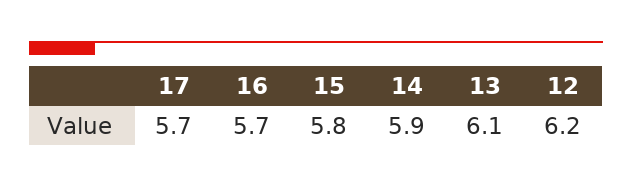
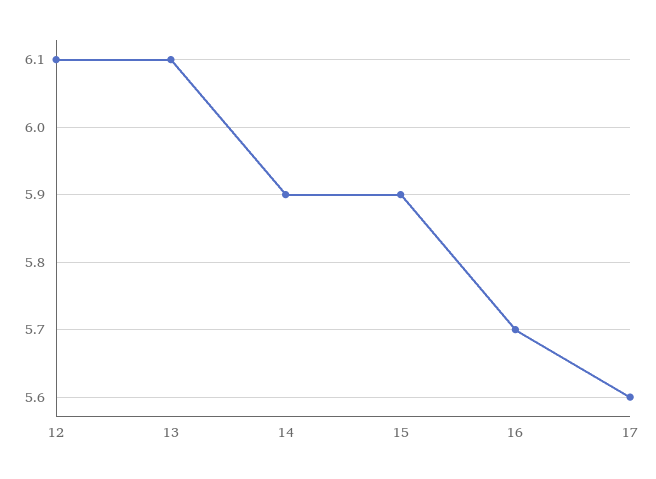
17: 5.7 -> 5.6
15: 5.8 -> 5.9
12: 6.2 -> 6.1

